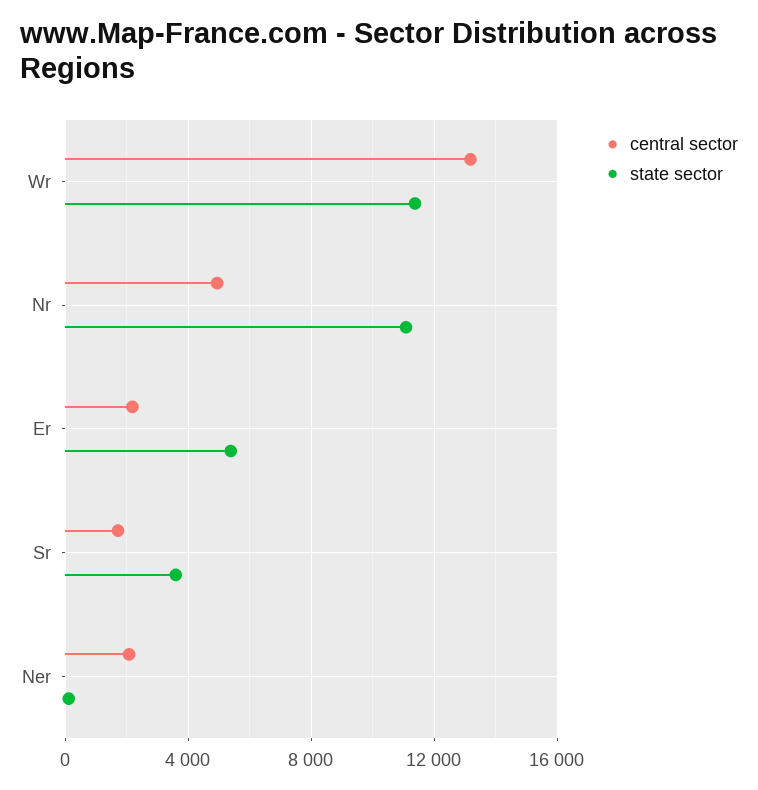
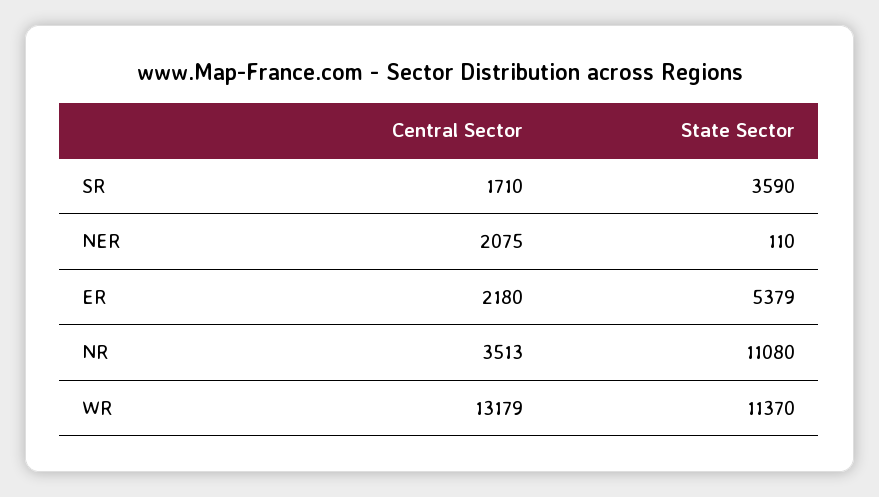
central sector, Nr: 5000 -> 3513

